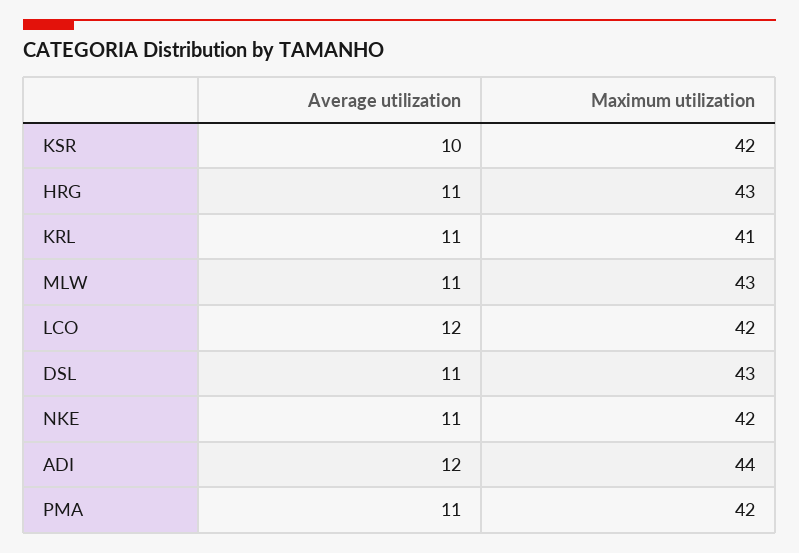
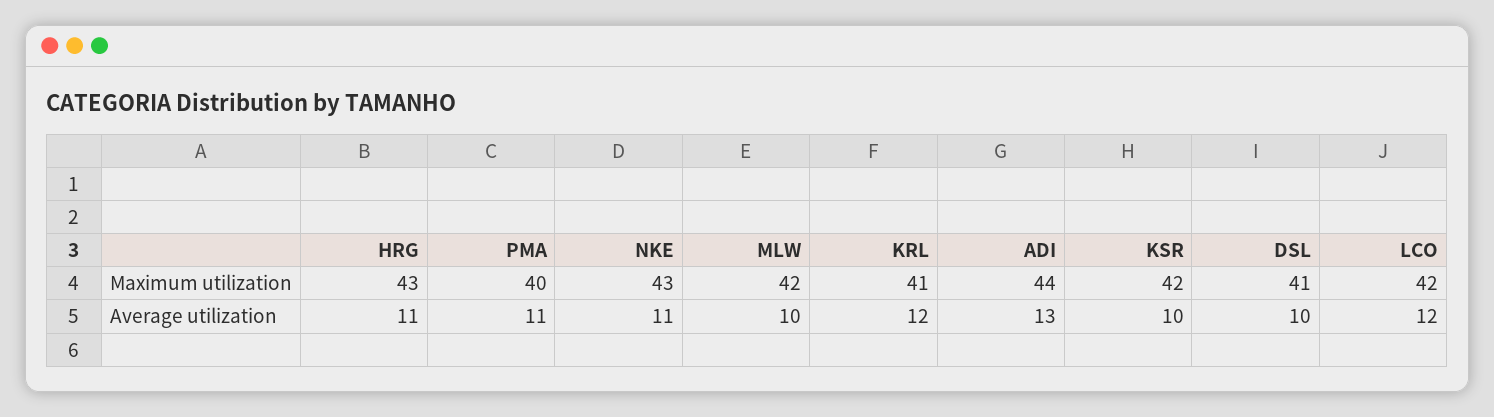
Average utilization, KRL: 11 -> 12
Average utilization, MLW: 11 -> 10
Maximum utilization, MLW: 43 -> 42
Average utilization, DSL: 11 -> 10
Maximum utilization, DSL: 43 -> 41
Maximum utilization, NKE: 42 -> 43
Average utilization, ADI: 12 -> 13
Maximum utilization, PMA: 42 -> 40

